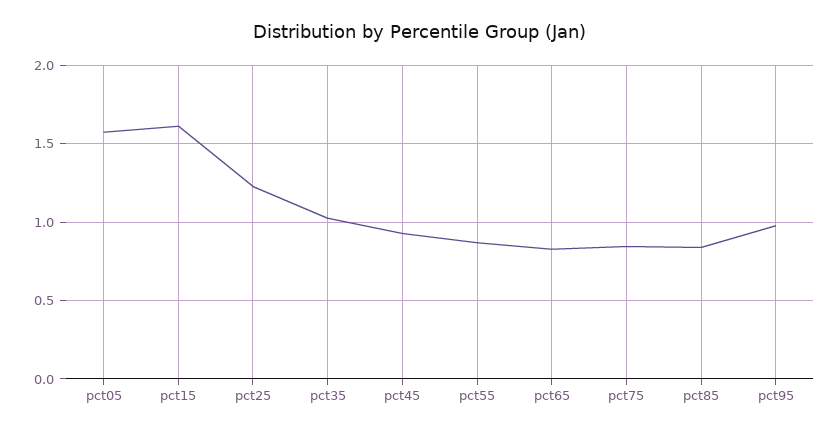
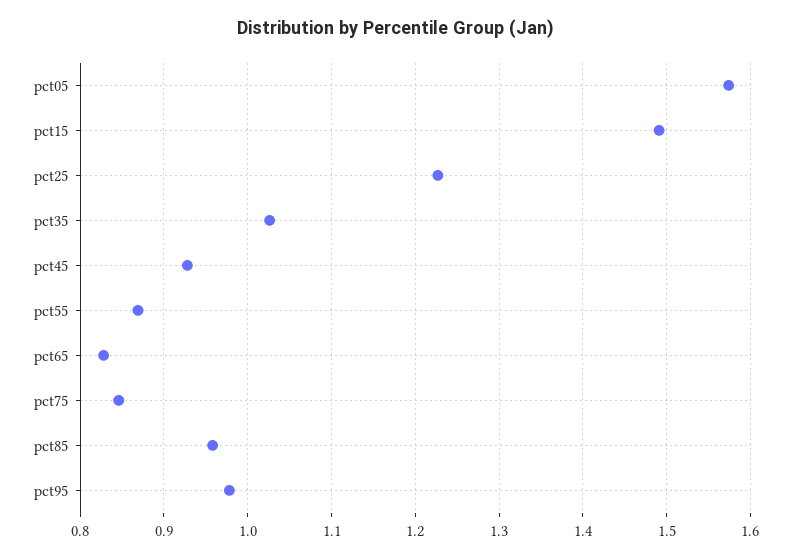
pct15: 1.6 -> 1.49
pct85: 0.85 -> 0.96

